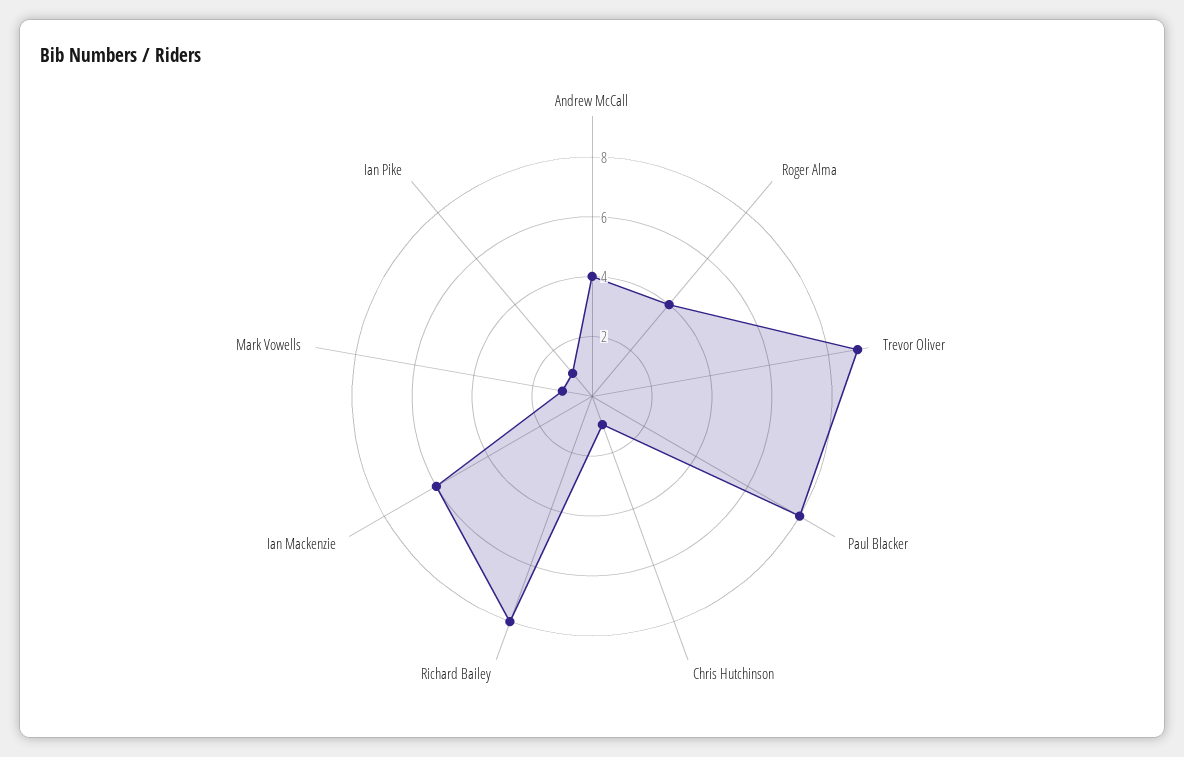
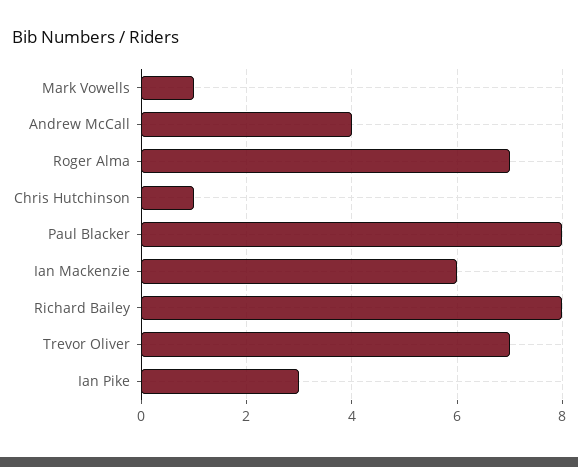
Roger Alma: 4 -> 7
Trevor Oliver: 9 -> 7
Ian Pike: 1 -> 3

